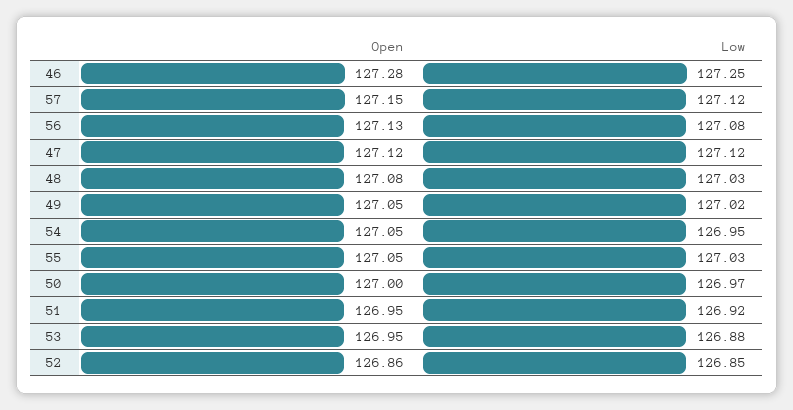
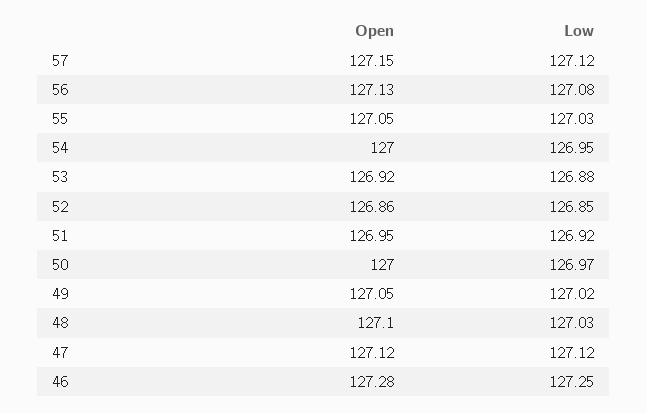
Open, 48: 127.08 -> 127.1
Open, 54: 127.05 -> 127
Open, 53: 126.95 -> 126.92

